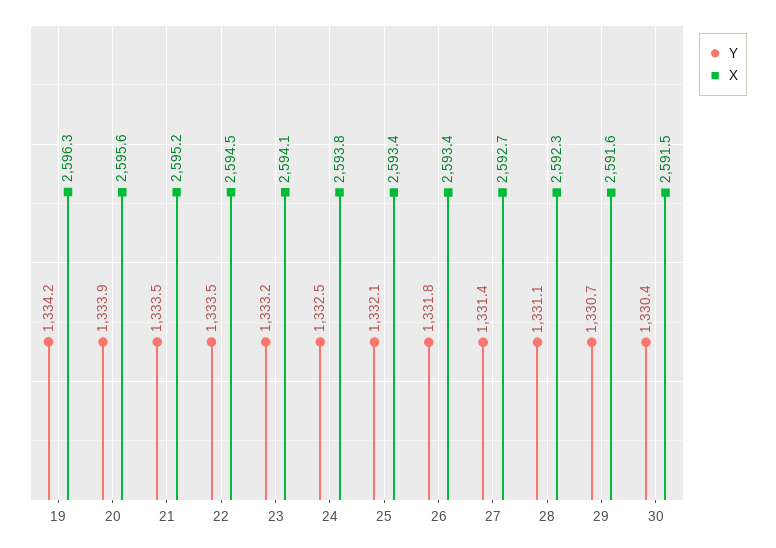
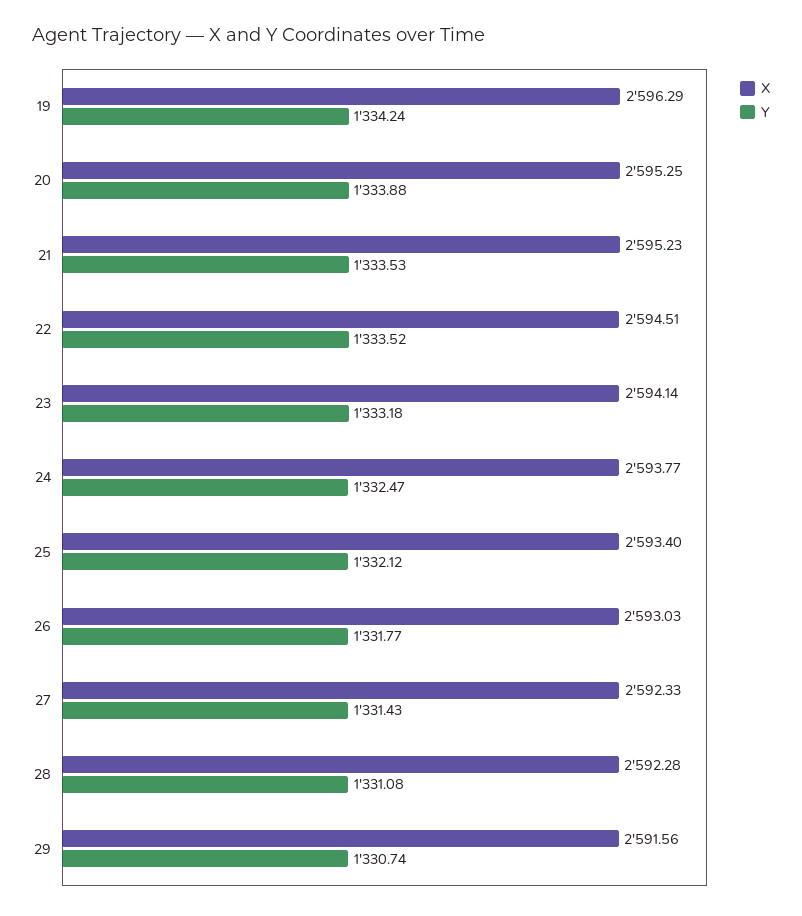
X, 20: 2595.6 -> 2595.25
X, 26: 2593.4 -> 2593.03
X, 27: 2592.7 -> 2592.33
Y, 30: 1330.4 -> none
X, 30: 2591.5 -> none

